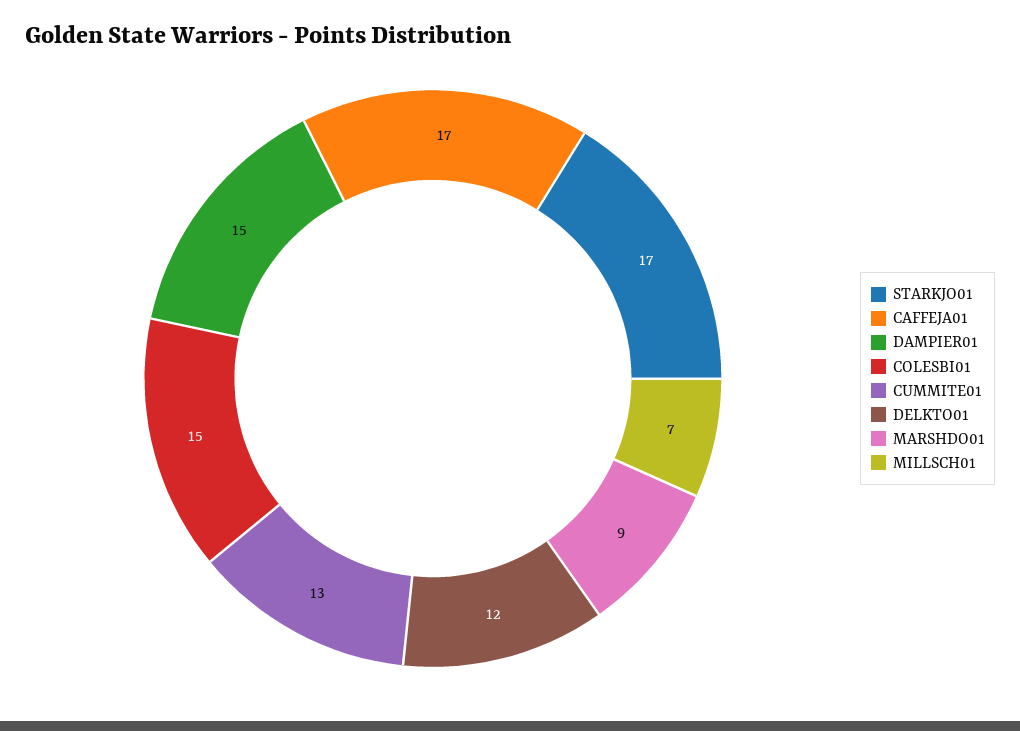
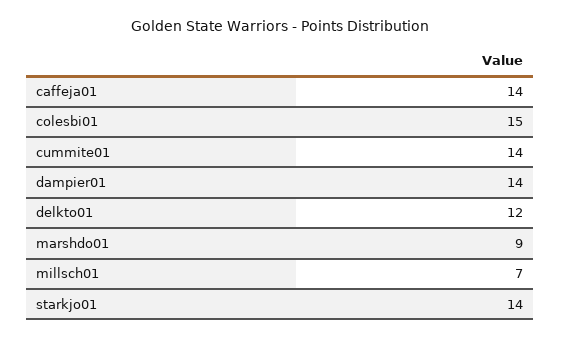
STARKJO01: 17 -> 14
CAFFEJA01: 17 -> 14
DAMPIER01: 15 -> 14
CUMMITE01: 13 -> 14

